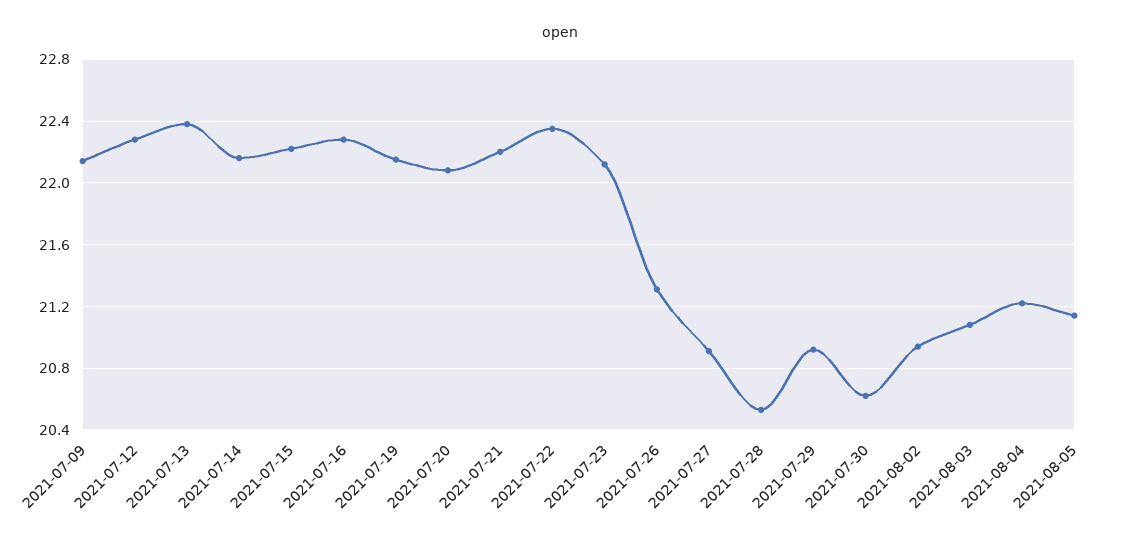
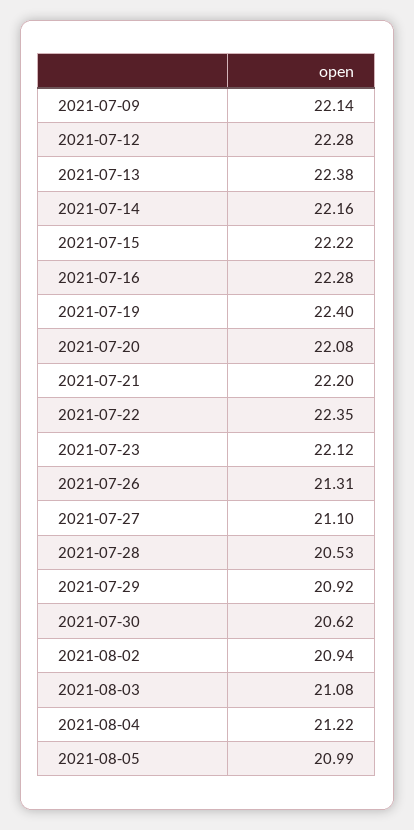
2021-07-19: 22.15 -> 22.4
2021-07-27: 20.9 -> 21.1
2021-08-05: 21.15 -> 20.99

